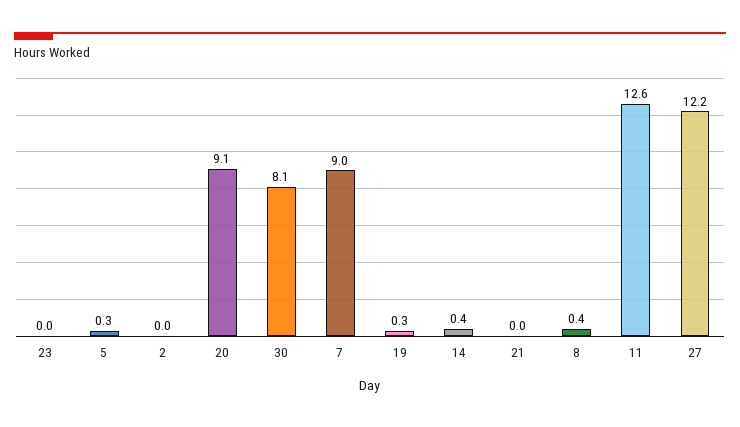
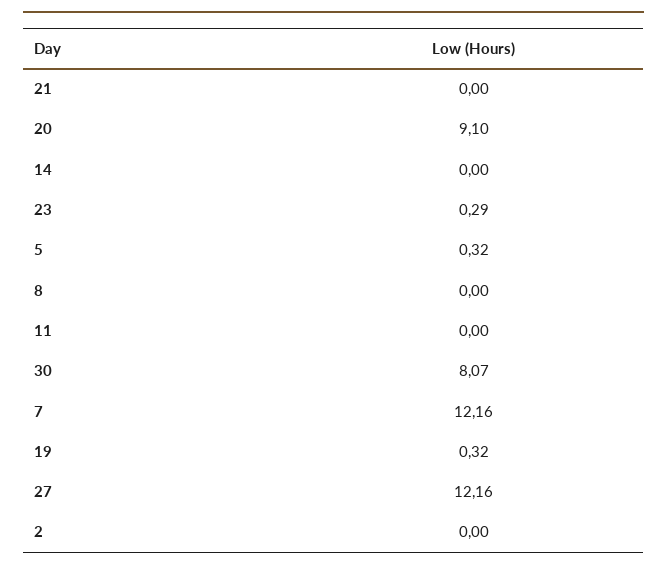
23: 0 -> 0.29
7: 9 -> 12.16
14: 0.4 -> 0
8: 0.4 -> 0
11: 12.6 -> 0

